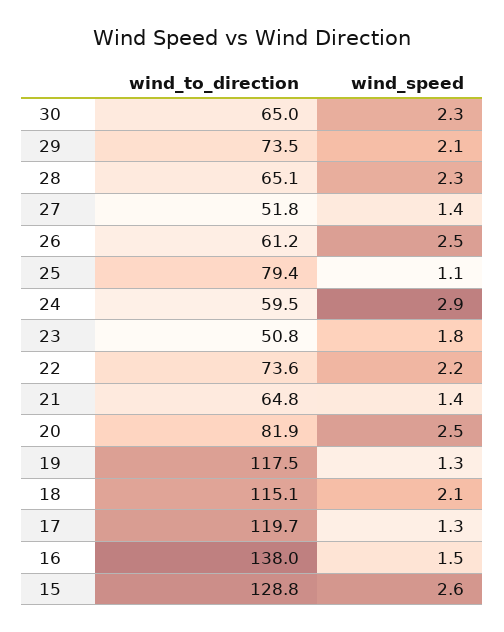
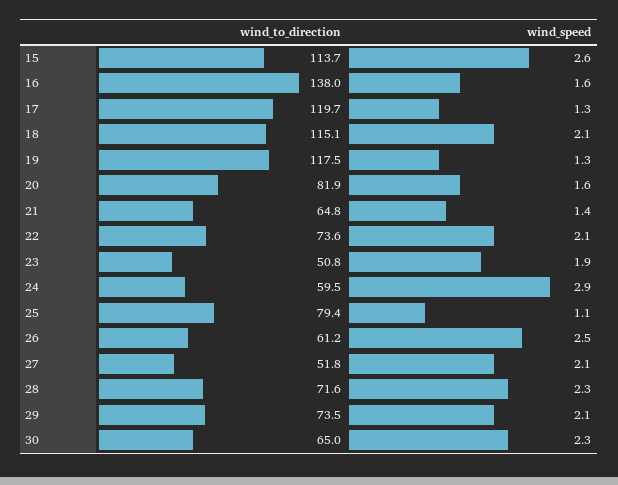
wind_to_direction, 28: 65.1 -> 71.6
wind_speed, 27: 1.4 -> 2.1
wind_speed, 23: 1.8 -> 1.9
wind_speed, 22: 2.2 -> 2.1
wind_speed, 20: 2.5 -> 1.6
wind_speed, 16: 1.5 -> 1.6
wind_to_direction, 15: 128.8 -> 113.7

